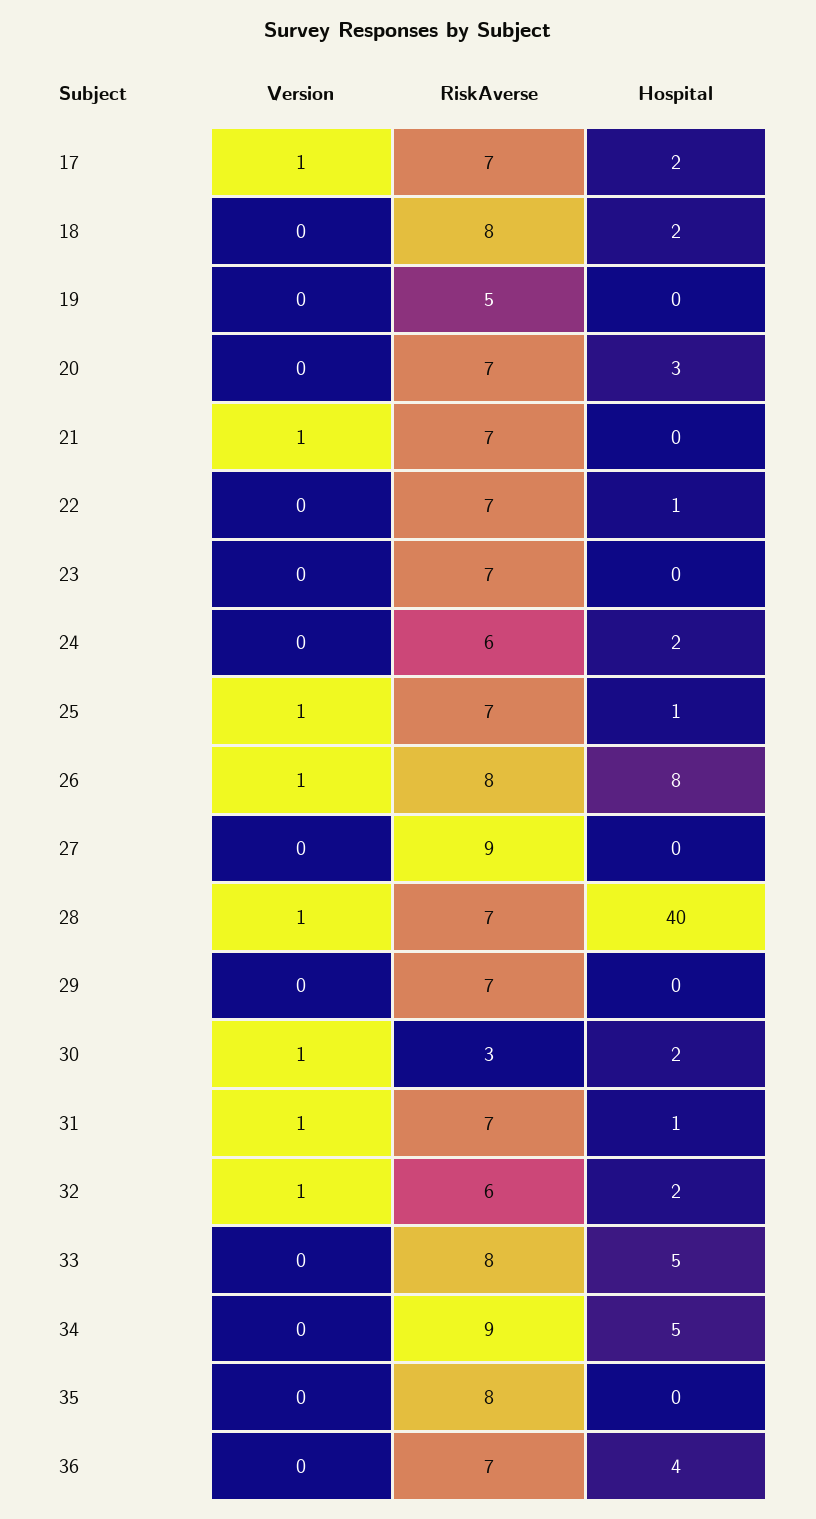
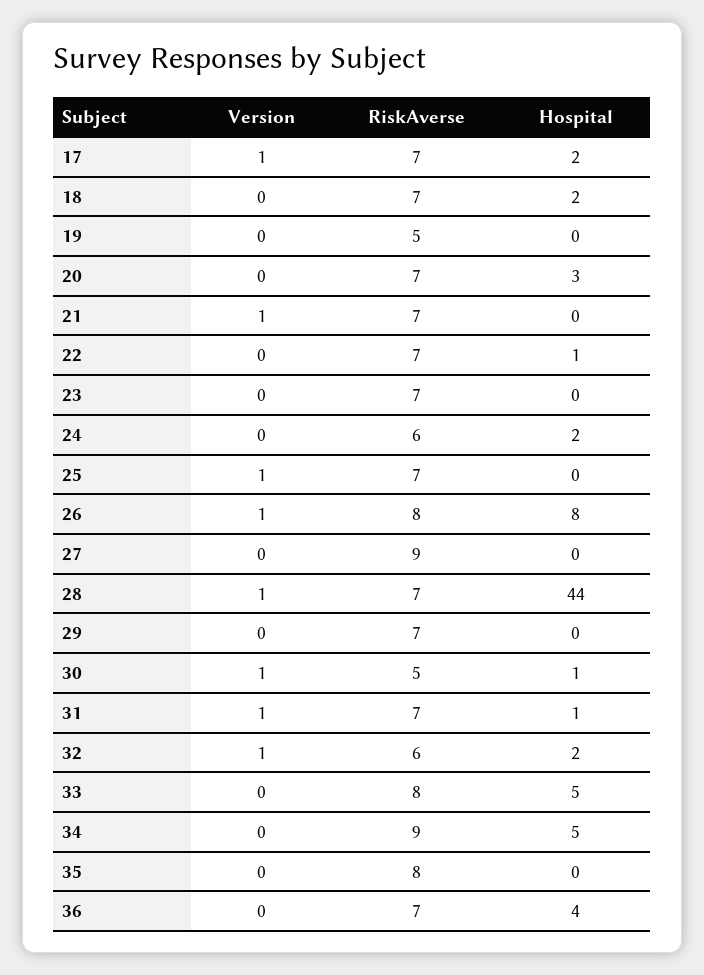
RiskAverse, 18: 8 -> 7
Hospital, 25: 1 -> 0
Hospital, 28: 40 -> 44
RiskAverse, 30: 3 -> 5
Hospital, 30: 2 -> 1

